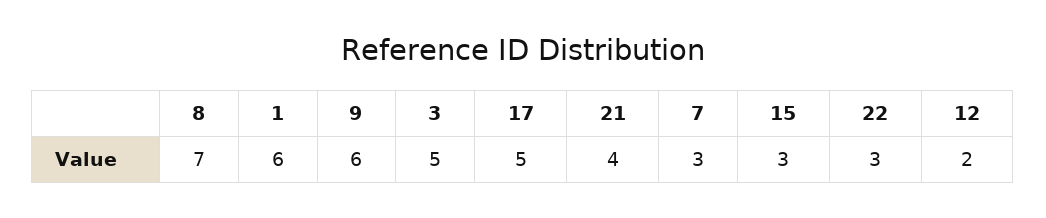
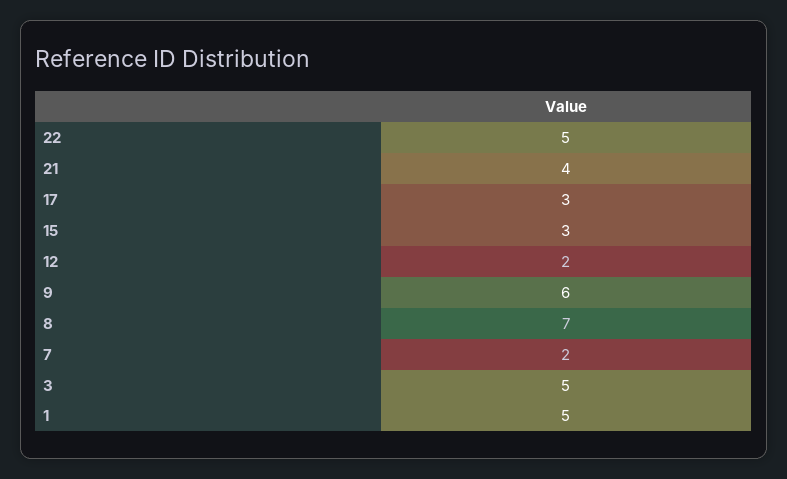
1: 6 -> 5
17: 5 -> 3
7: 3 -> 2
22: 3 -> 5

